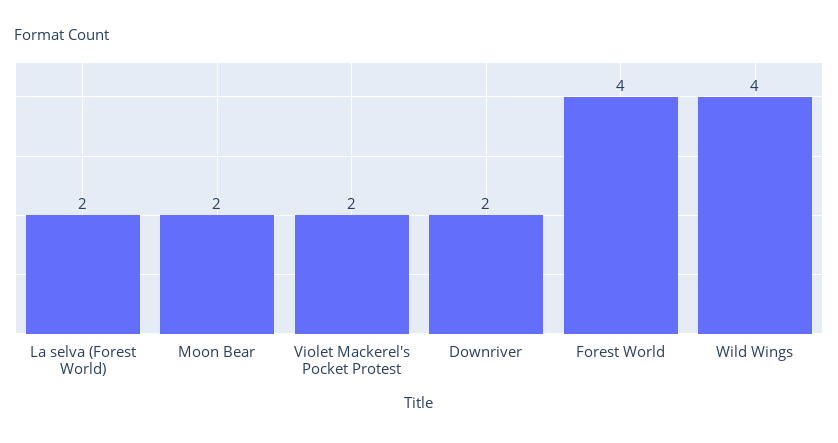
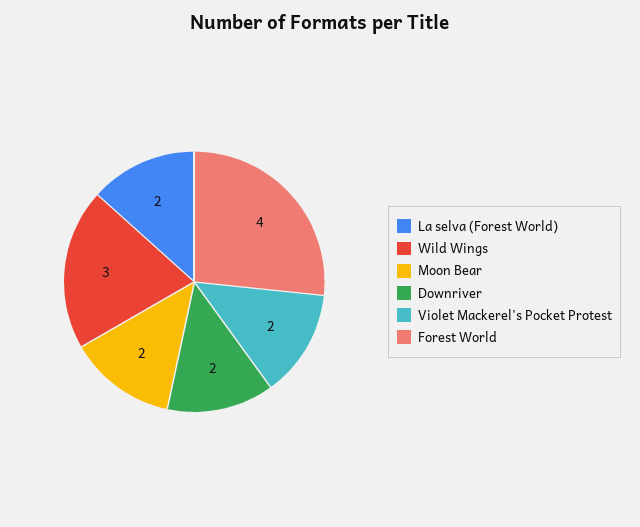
Wild Wings: 4 -> 3

